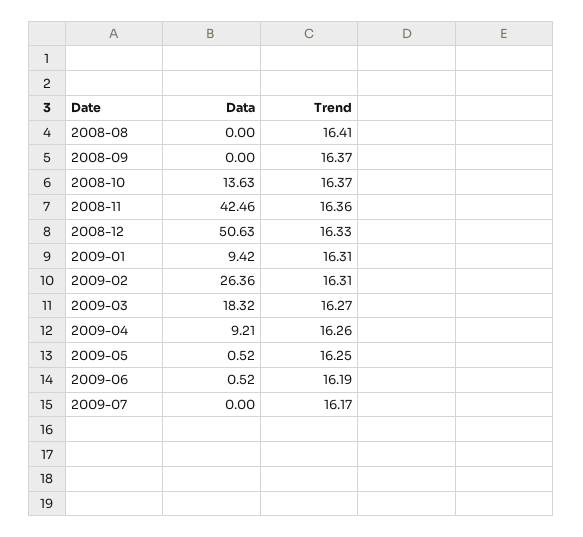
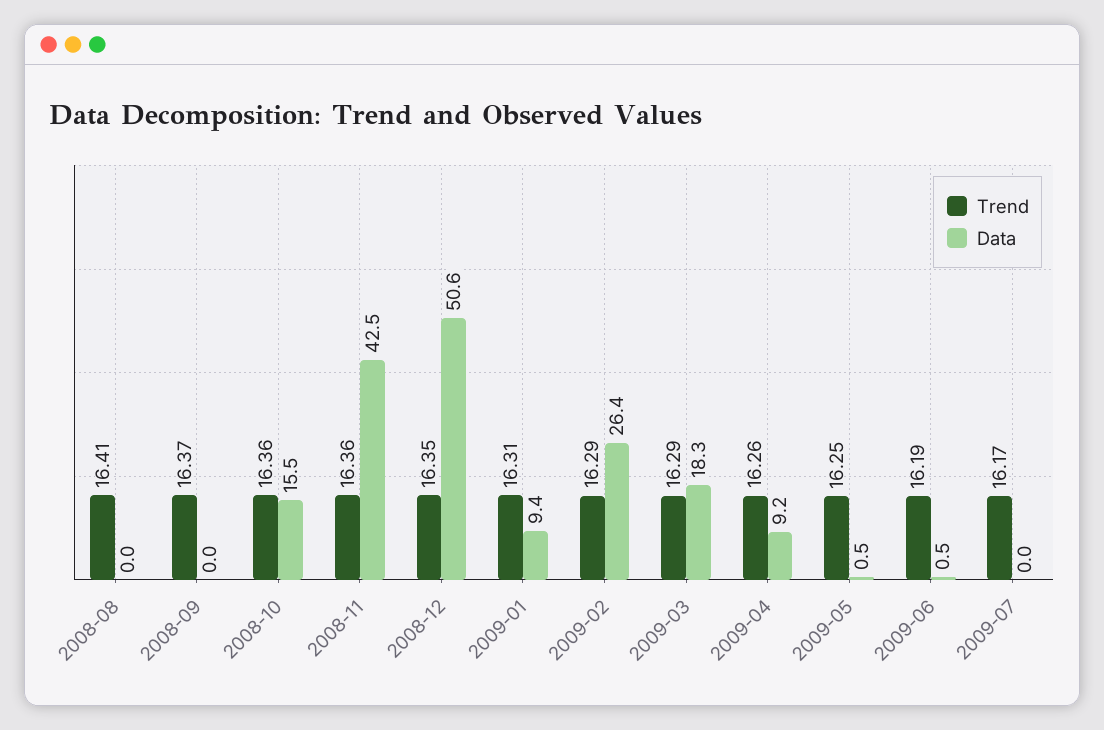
Data, 2008-10: 13.63 -> 15.5
Trend, 2008-10: 16.37 -> 16.36
Trend, 2008-12: 16.33 -> 16.35
Trend, 2009-02: 16.31 -> 16.29
Trend, 2009-03: 16.27 -> 16.29

